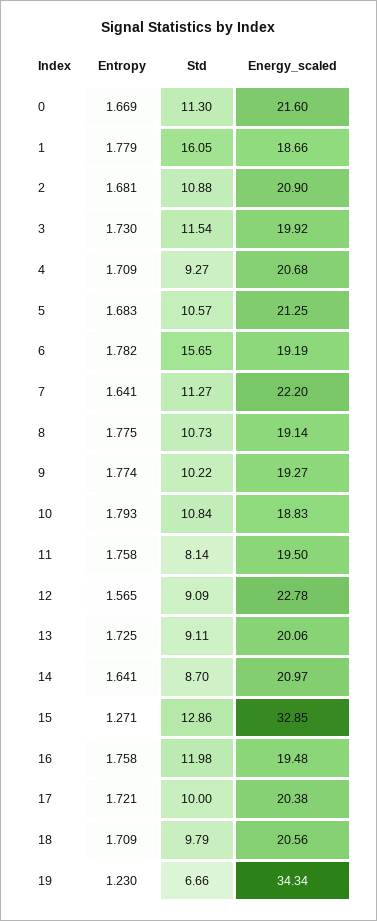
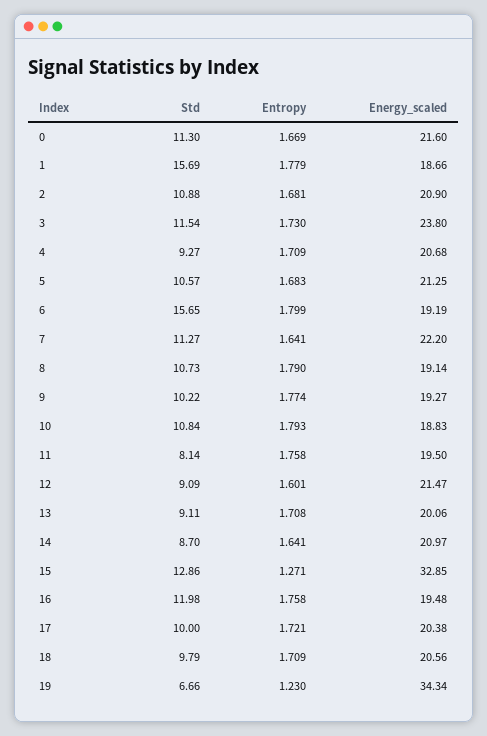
Std, 1: 16.05 -> 15.69
Energy_scaled, 3: 19.92 -> 23.8
Entropy, 6: 1.782 -> 1.799
Entropy, 8: 1.775 -> 1.79
Entropy, 12: 1.565 -> 1.601
Energy_scaled, 12: 22.78 -> 21.47
Entropy, 13: 1.725 -> 1.708

